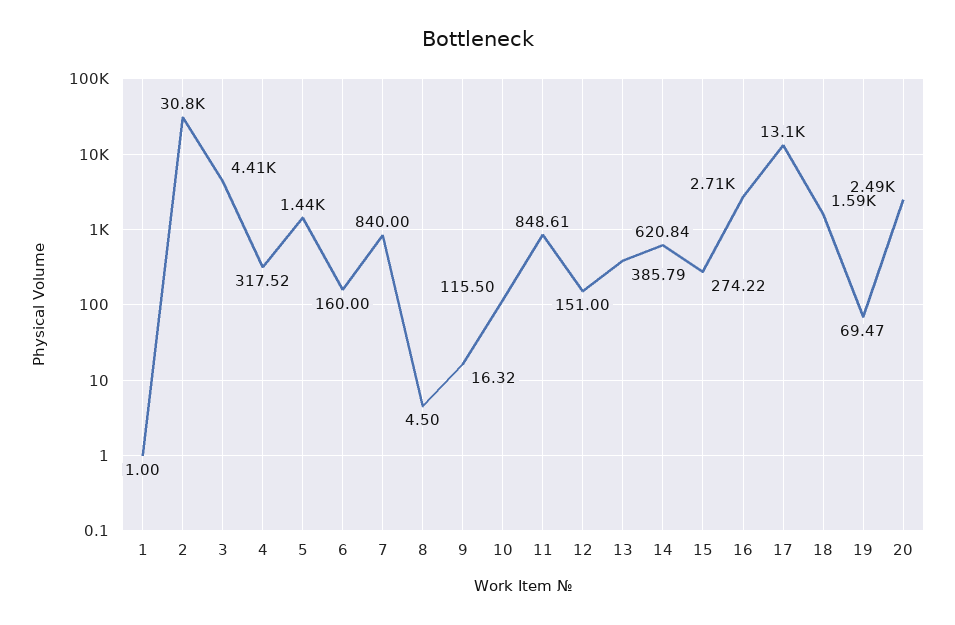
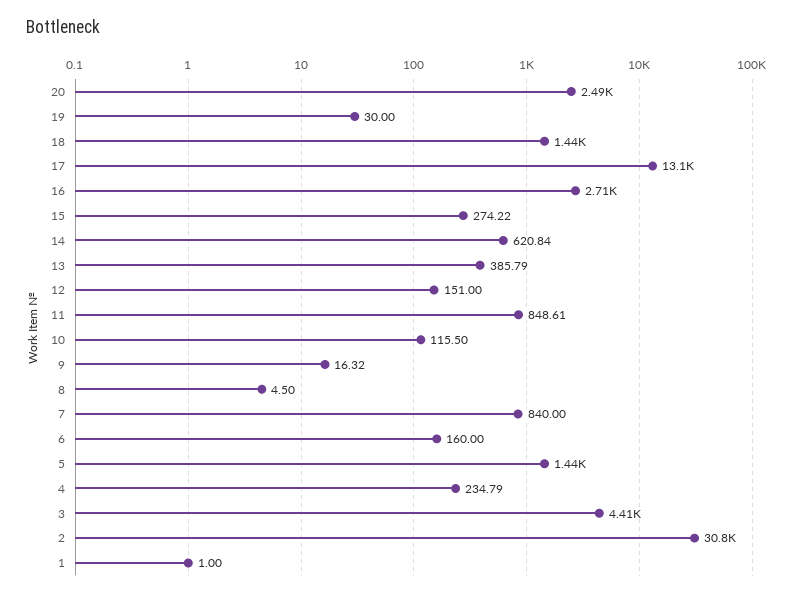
4: 317.52 -> 234.79
18: 1590 -> 1440
19: 69.47 -> 30

